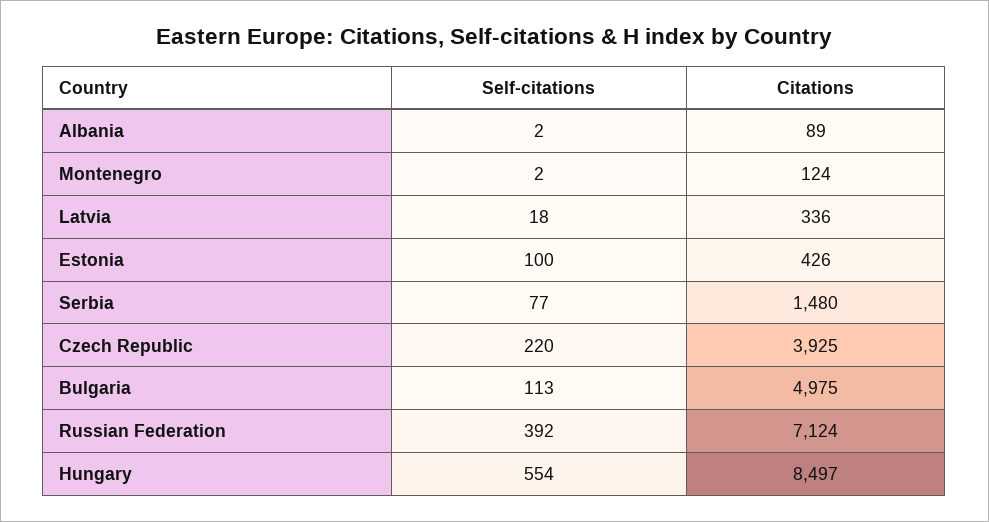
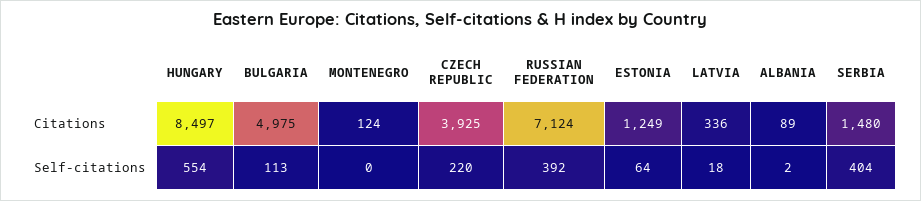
Self-citations, Montenegro: 2 -> 0
Self-citations, Estonia: 100 -> 64
Citations, Estonia: 426 -> 1249
Self-citations, Serbia: 77 -> 404

